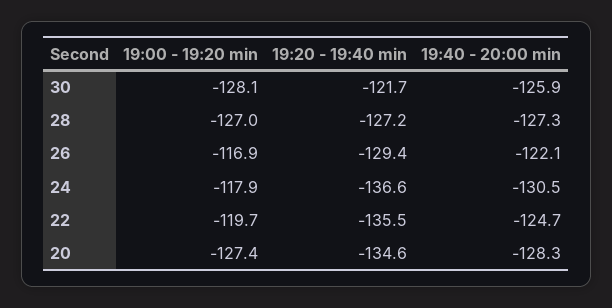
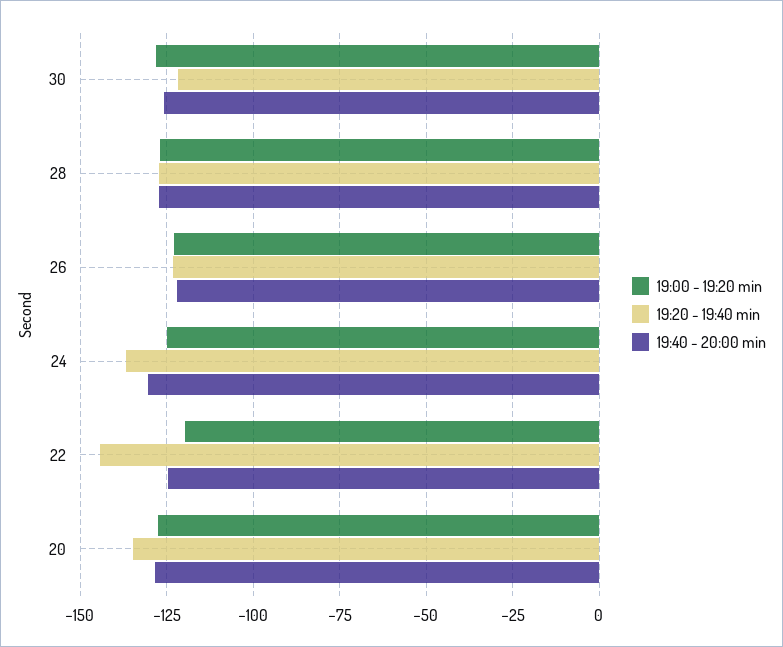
19:00 - 19:20 min, 26: -116.9 -> -122.5
19:20 - 19:40 min, 26: -129.4 -> -122.5
19:00 - 19:20 min, 24: -117.9 -> -125
19:20 - 19:40 min, 22: -135.5 -> -145

